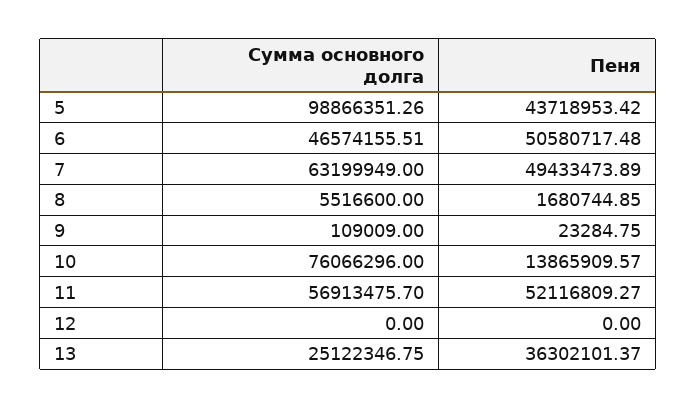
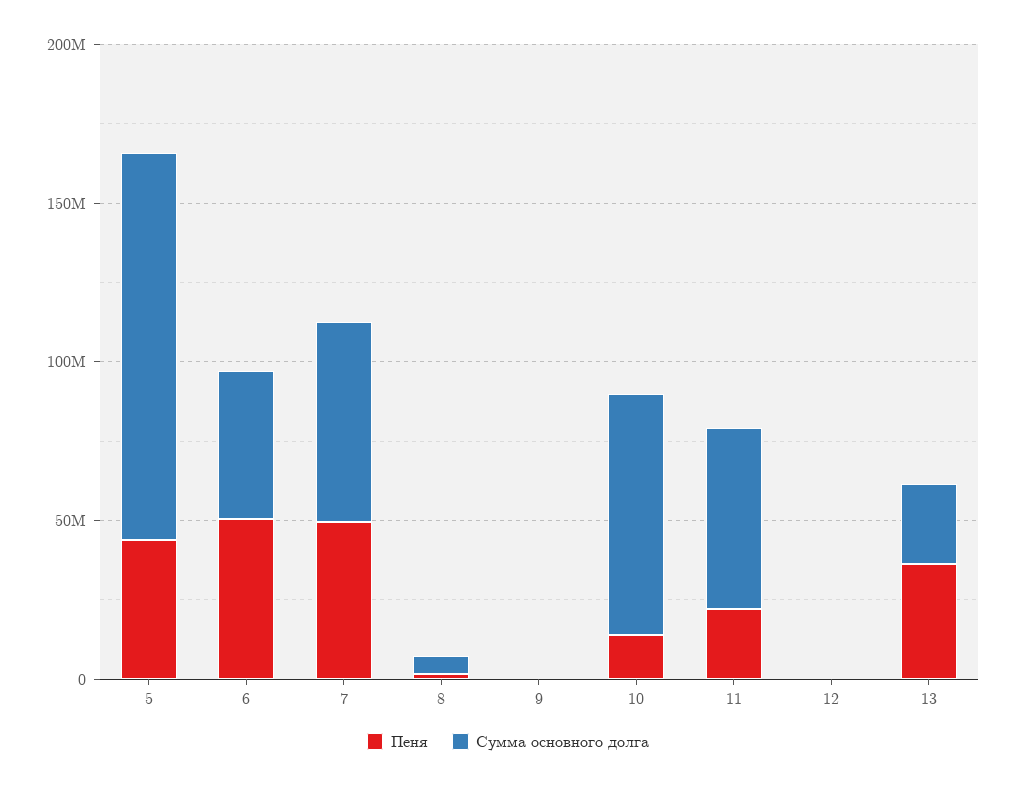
Сумма основного долга, 5: 98866351.26 -> 120000000
Пеня, 11: 52116809.27 -> 20000000

